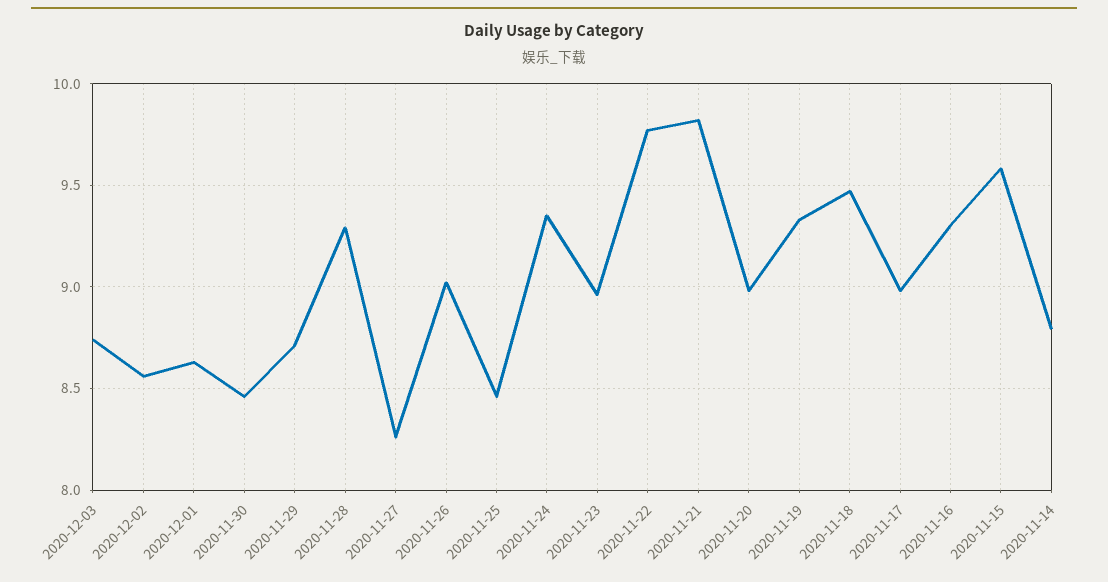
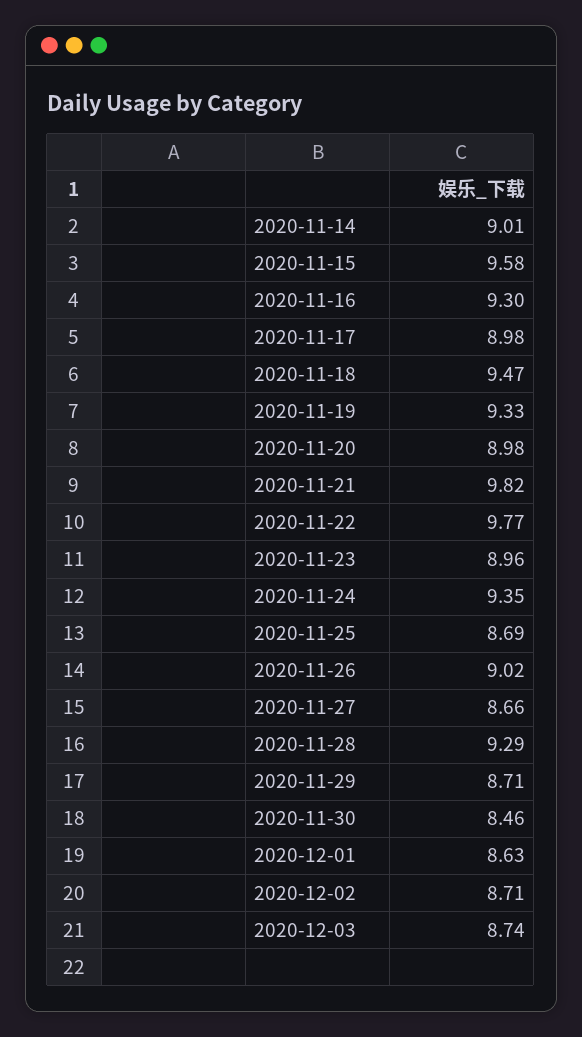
2020-12-02: 8.55 -> 8.71
2020-11-27: 8.25 -> 8.66
2020-11-25: 8.45 -> 8.69
2020-11-14: 8.8 -> 9.01

